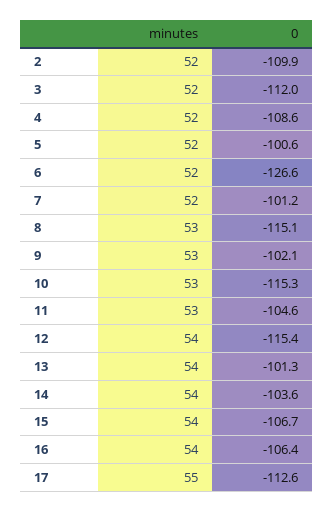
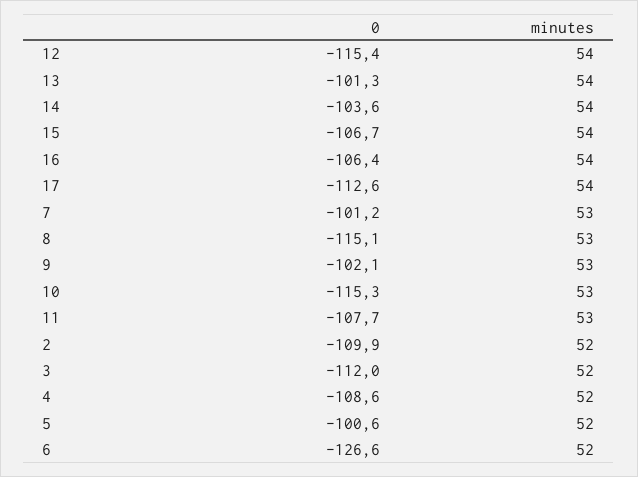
minutes, 7: 52 -> 53
0, 11: -104.6 -> -107.7
minutes, 17: 55 -> 54

